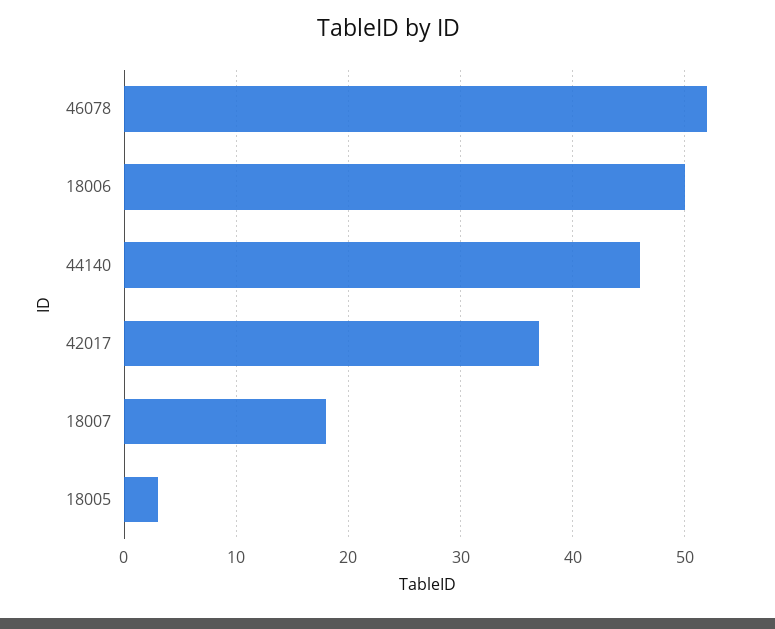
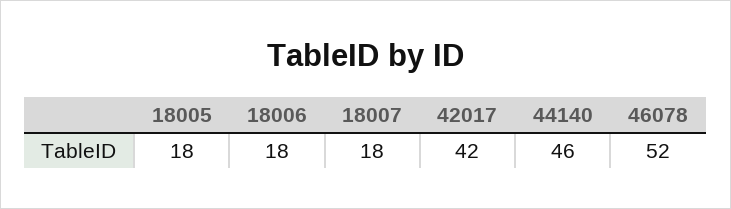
18006: 50 -> 18
42017: 37 -> 42
18005: 3 -> 18

